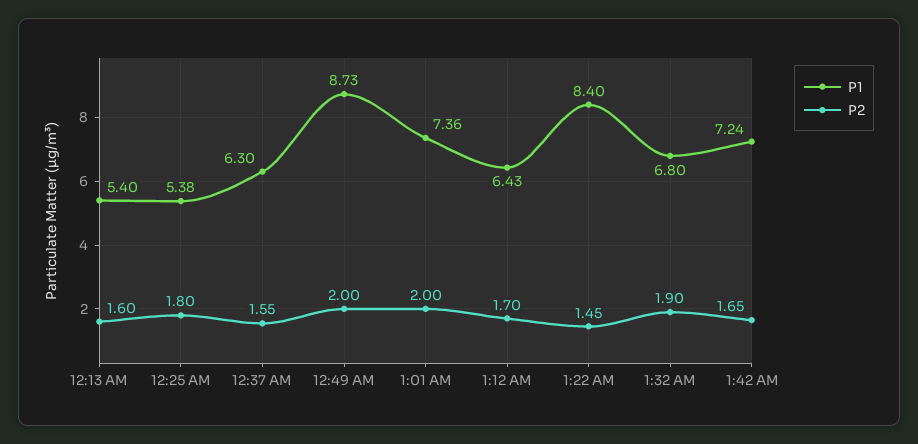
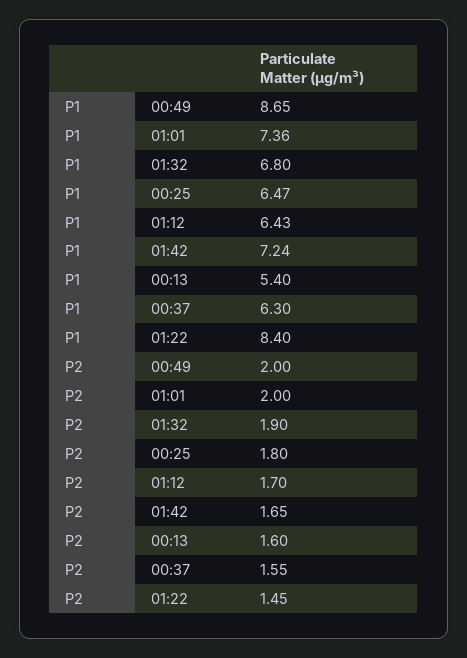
P1, 12:25 AM: 5.38 -> 6.47
P1, 12:49 AM: 8.73 -> 8.65

